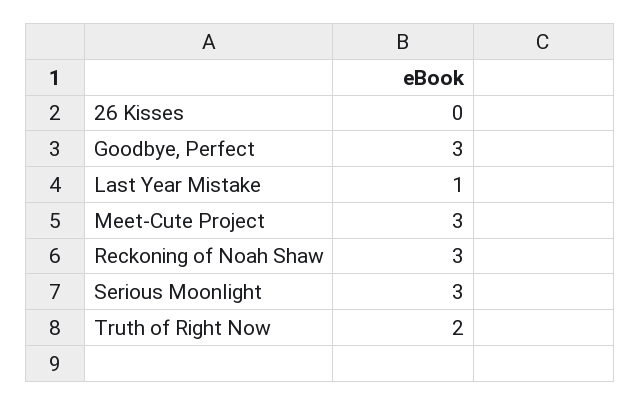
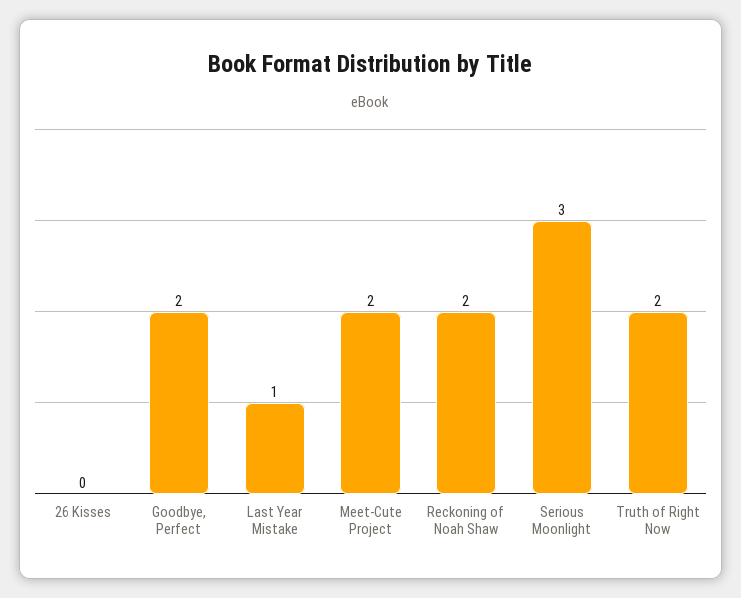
Goodbye, Perfect: 3 -> 2
Meet-Cute Project: 3 -> 2
Reckoning of Noah Shaw: 3 -> 2

